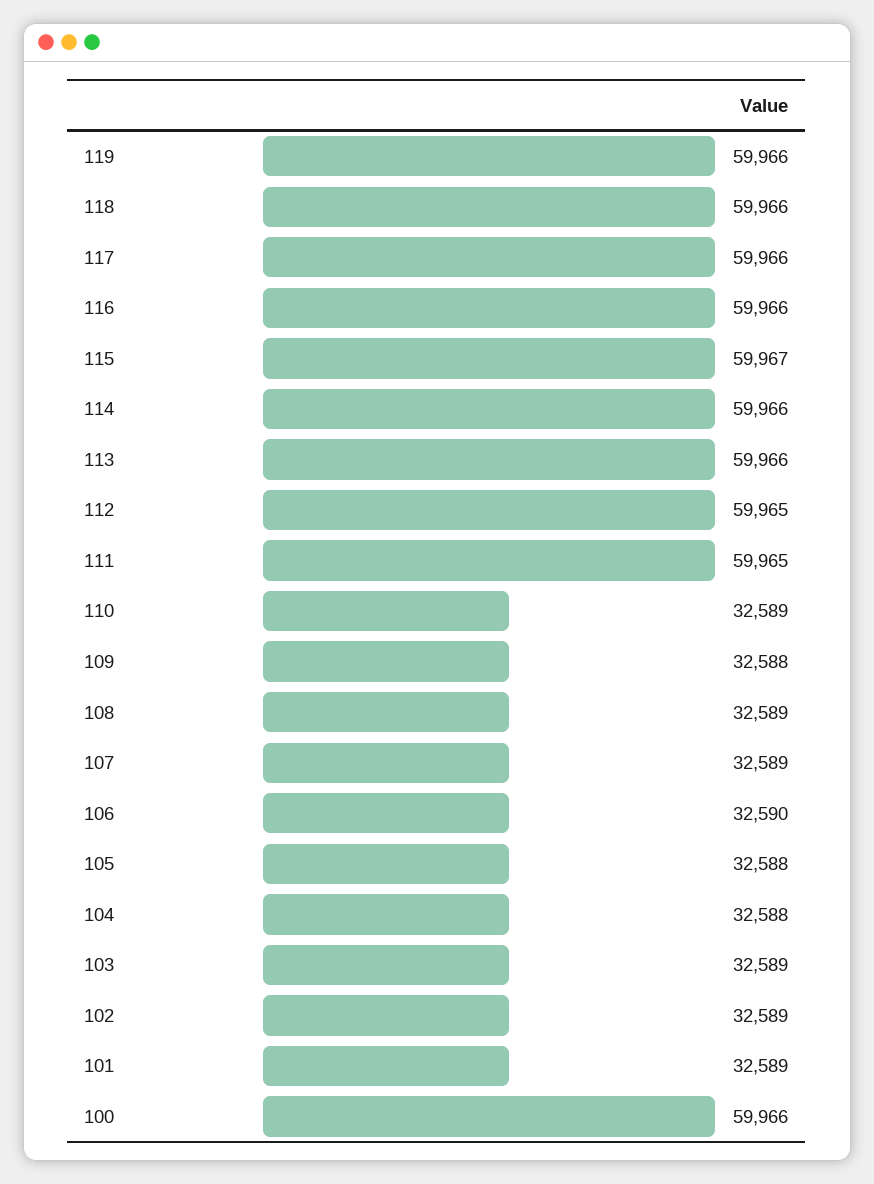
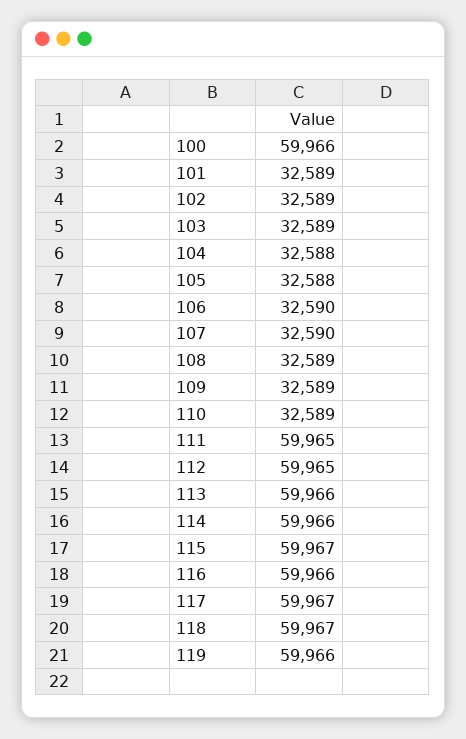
118: 59966 -> 59967
117: 59966 -> 59967
109: 32588 -> 32589
107: 32589 -> 32590

